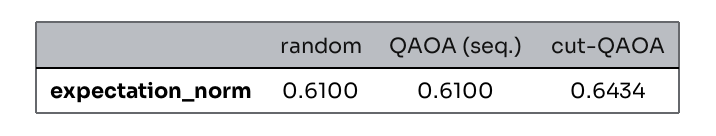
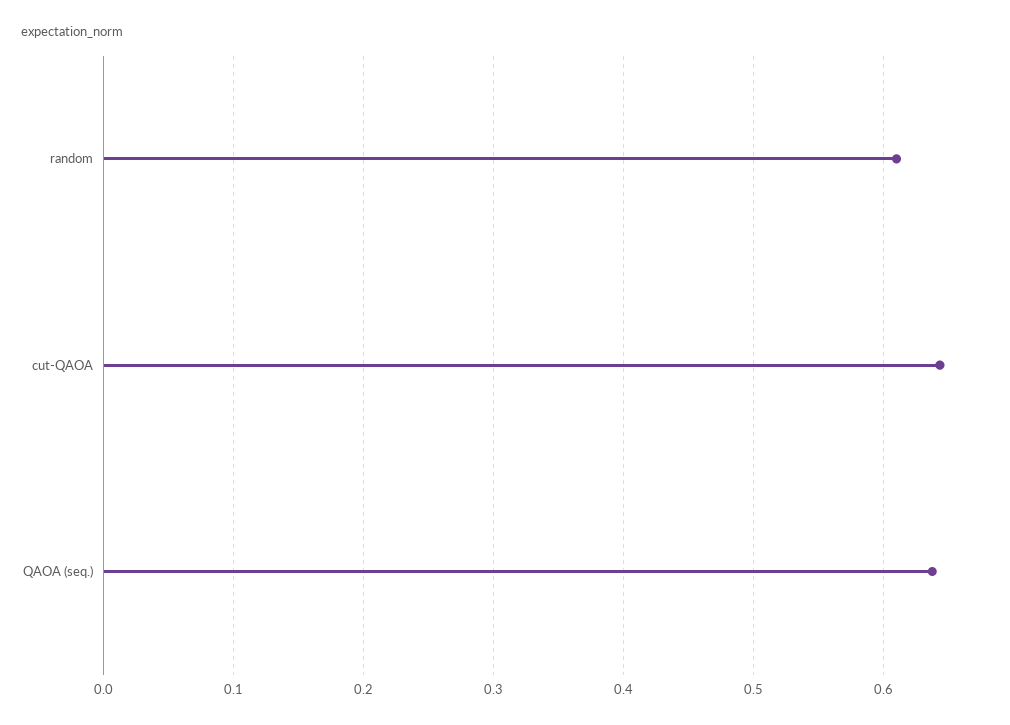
QAOA (seq.): 0.61 -> 0.64

